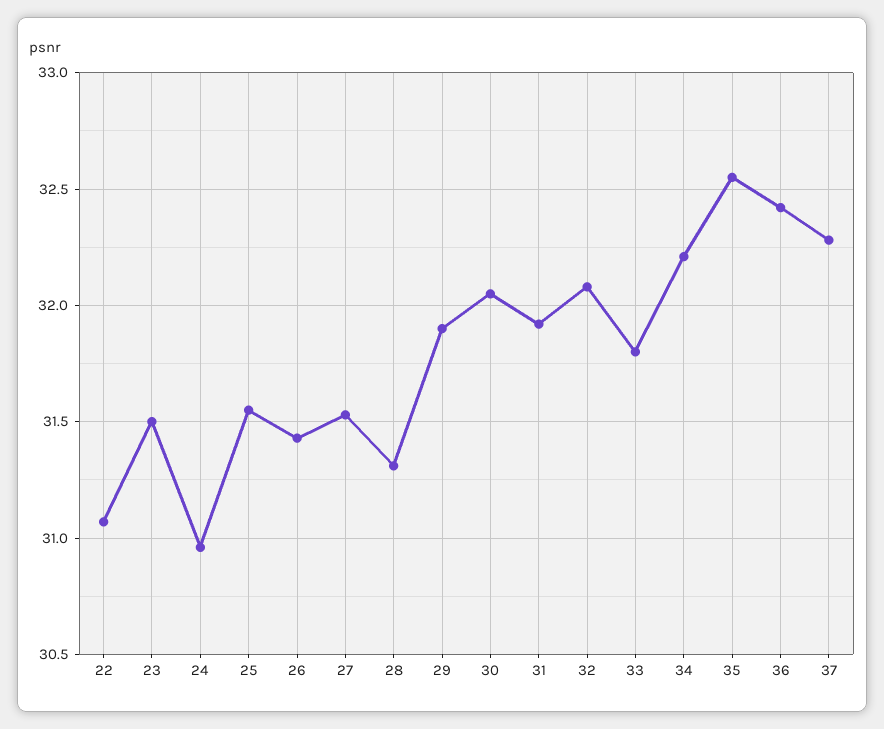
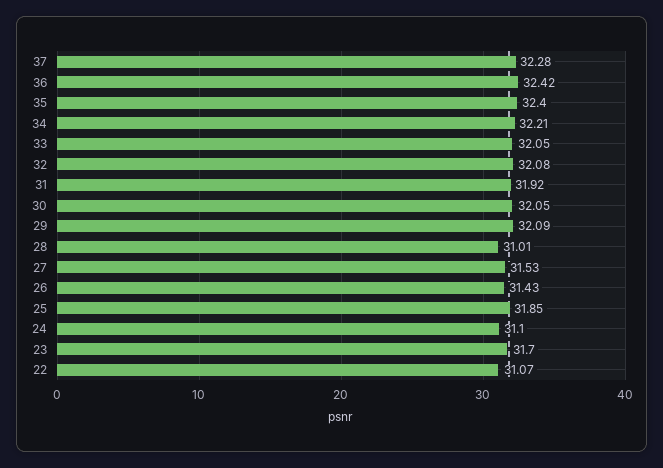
23: 31.5 -> 31.7
24: 30.95 -> 31.1
25: 31.55 -> 31.85
28: 31.3 -> 31.01
29: 31.9 -> 32.09
33: 31.8 -> 32.05
35: 32.55 -> 32.4

